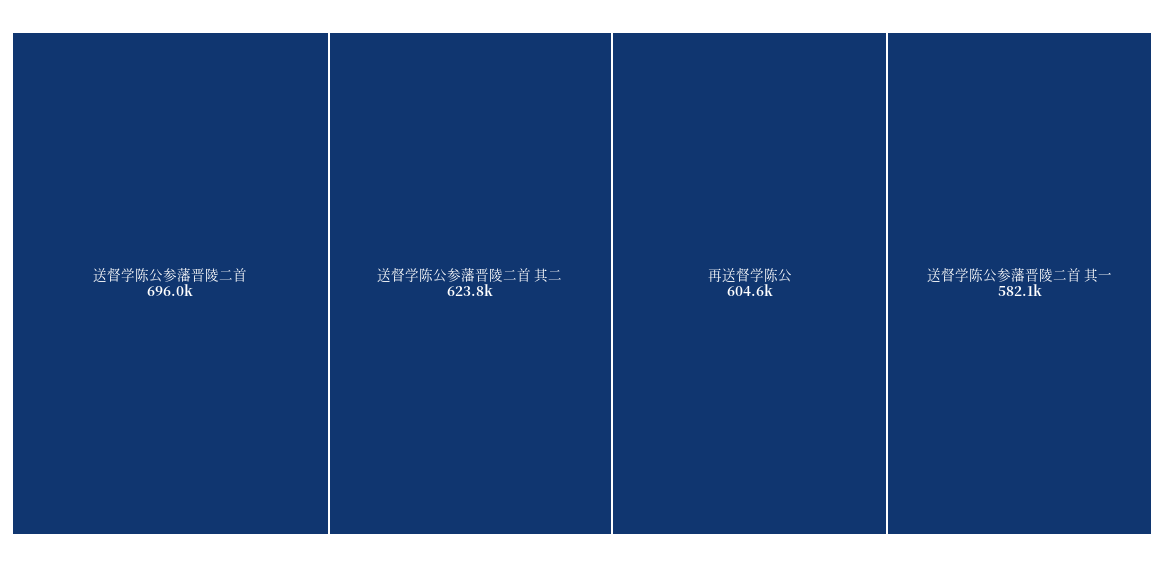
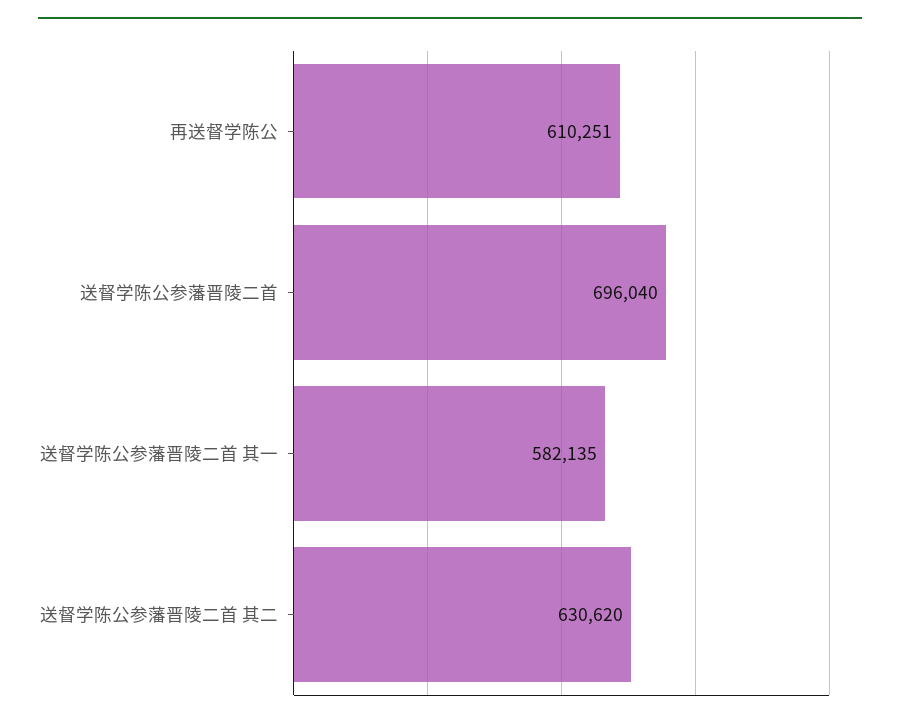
送督学陈公参藩晋陵二首 其二: 623800 -> 630620
再送督学陈公: 604600 -> 610251

